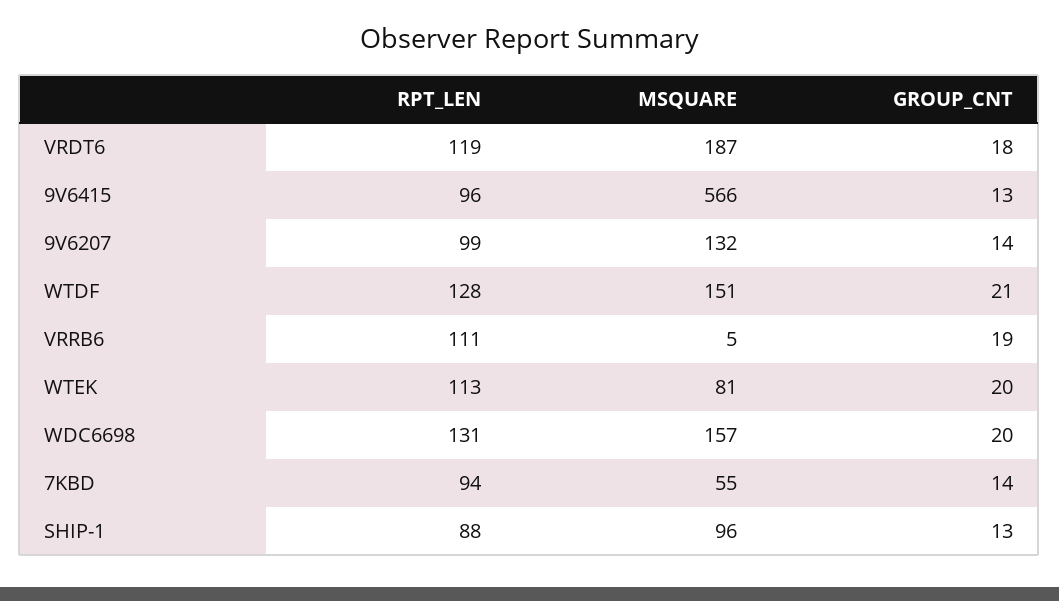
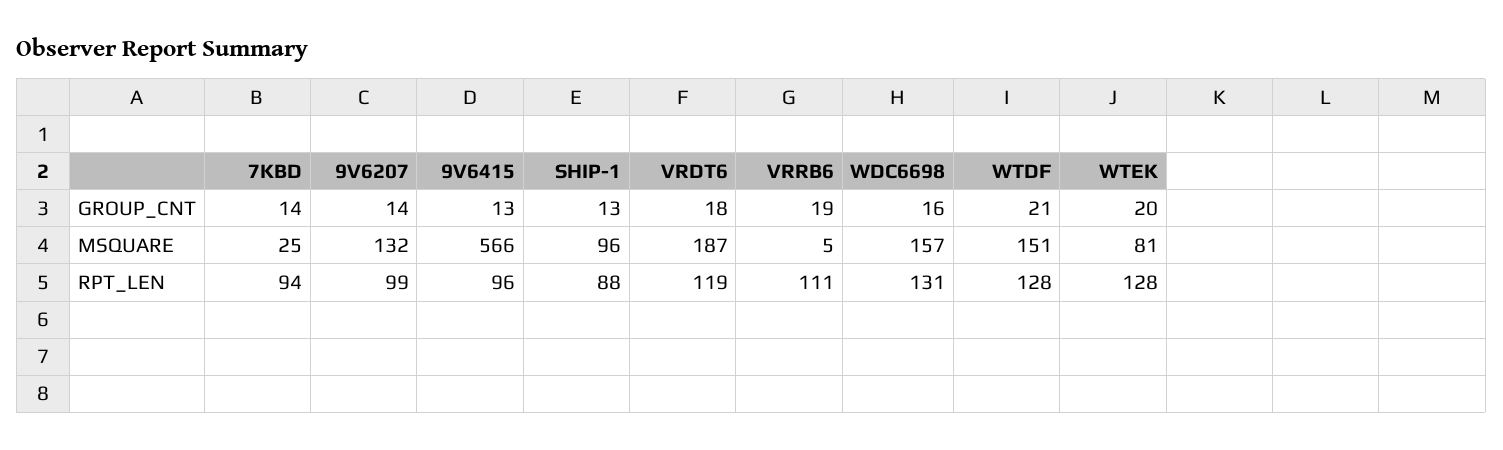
RPT_LEN, WTEK: 113 -> 128
GROUP_CNT, WDC6698: 20 -> 16
MSQUARE, 7KBD: 55 -> 25

